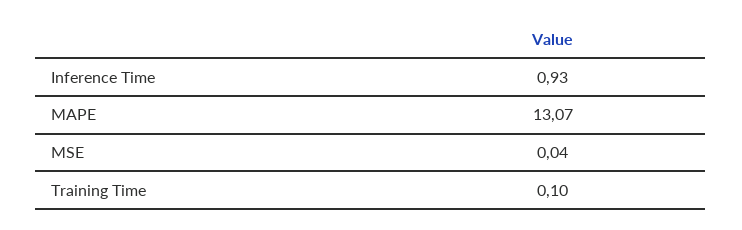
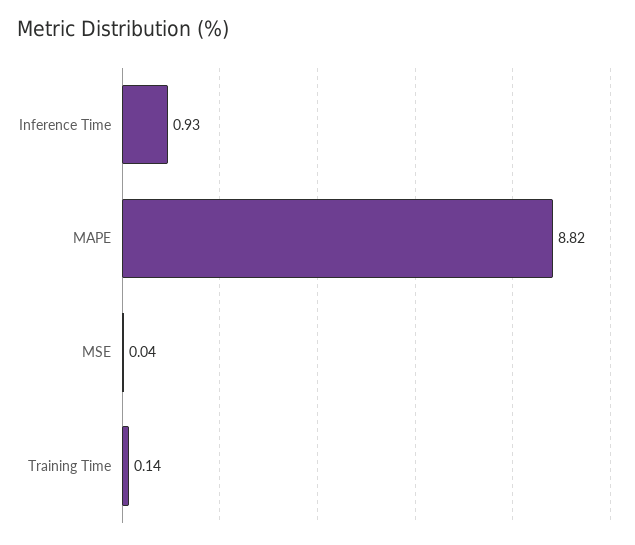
MAPE: 13.07 -> 8.82
Training Time: 0.1 -> 0.14

